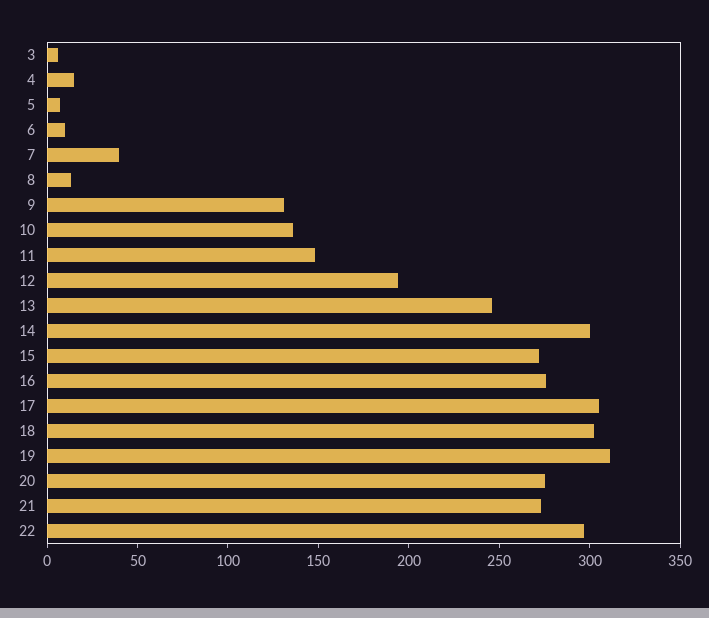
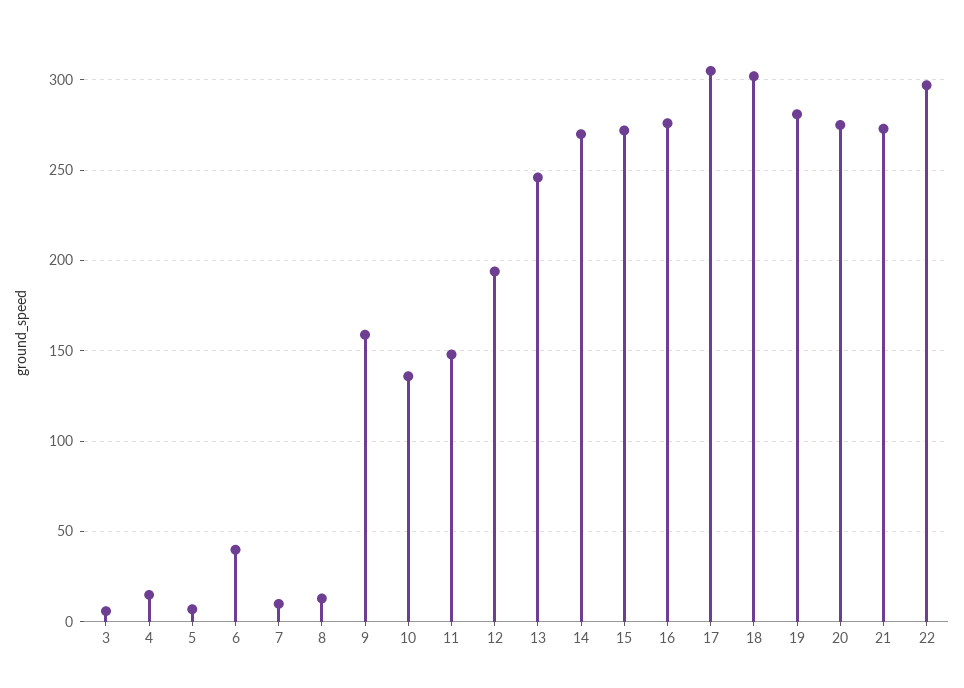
6: 10 -> 40
7: 40 -> 10
9: 130 -> 160
14: 300 -> 270
19: 310 -> 280

